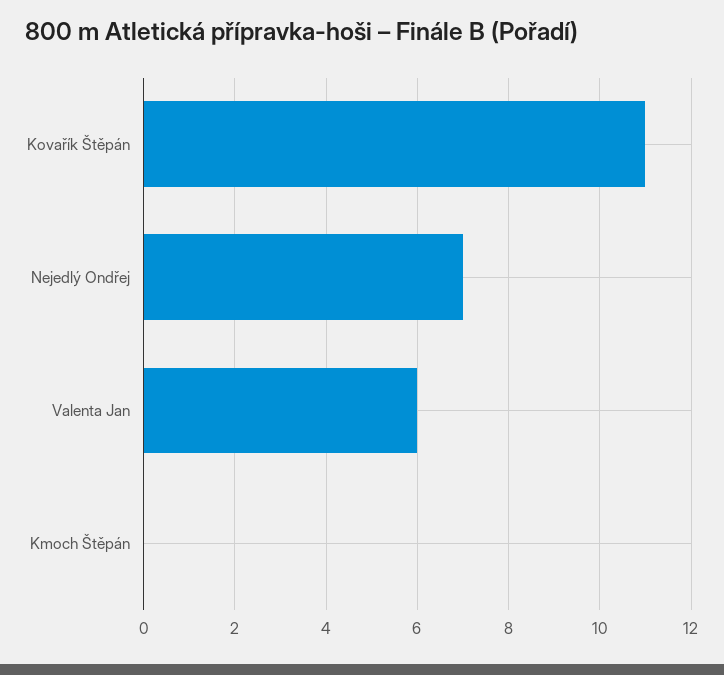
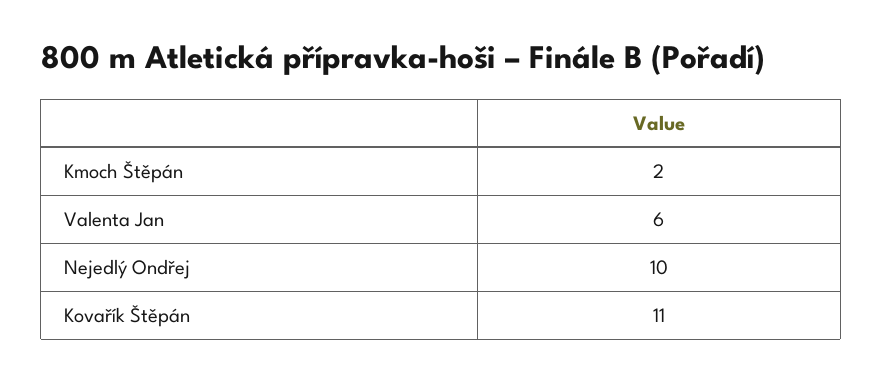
Nejedlý Ondřej: 7 -> 10
Kmoch Štěpán: 0 -> 2

